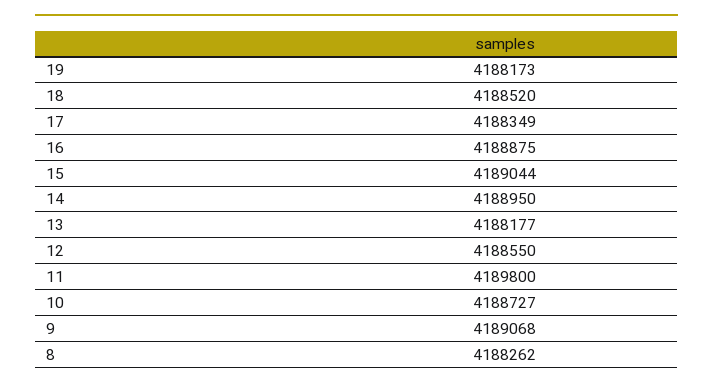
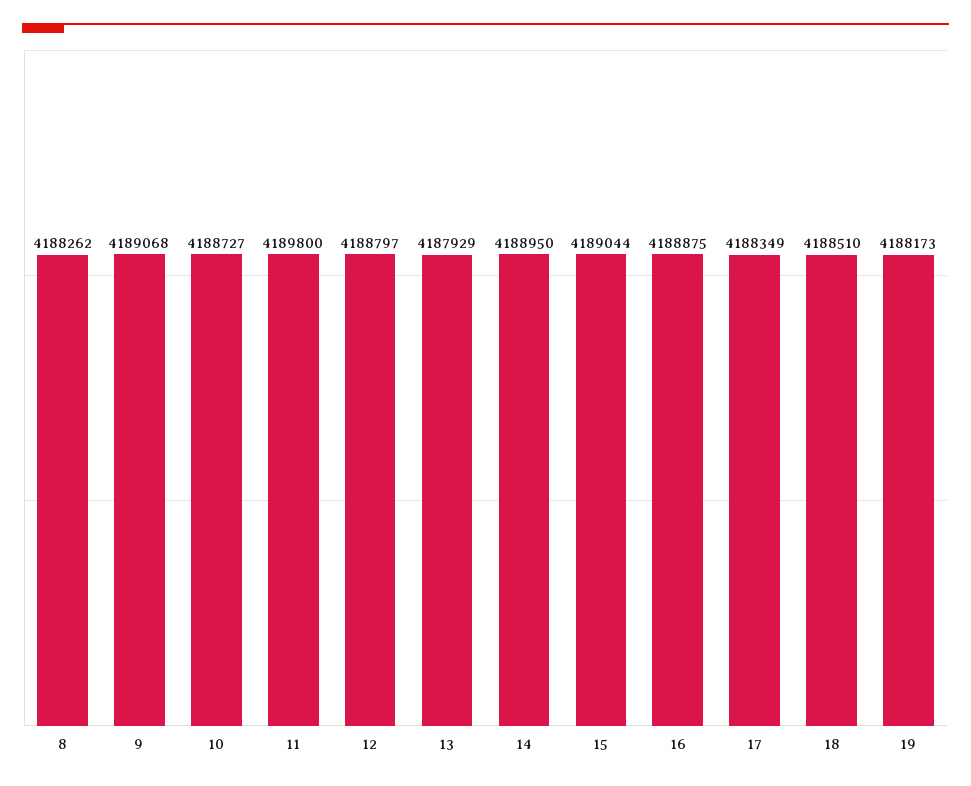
18: 4188520 -> 4188510
13: 4188177 -> 4187929
12: 4188550 -> 4188797

